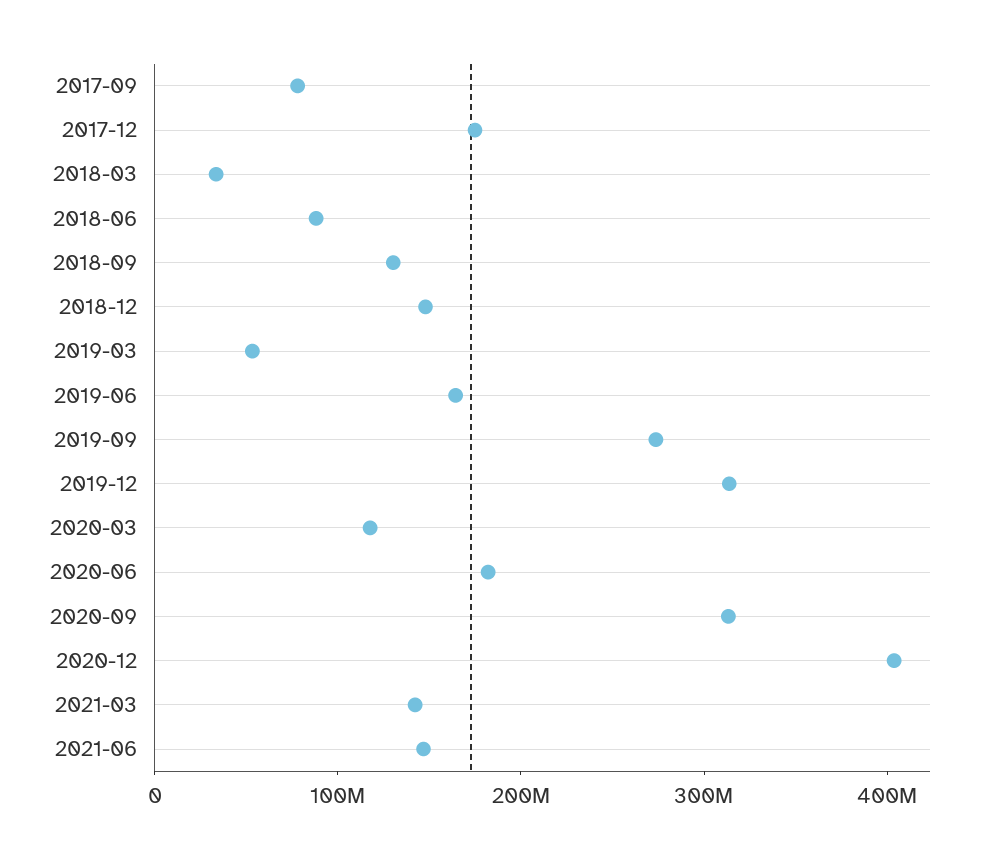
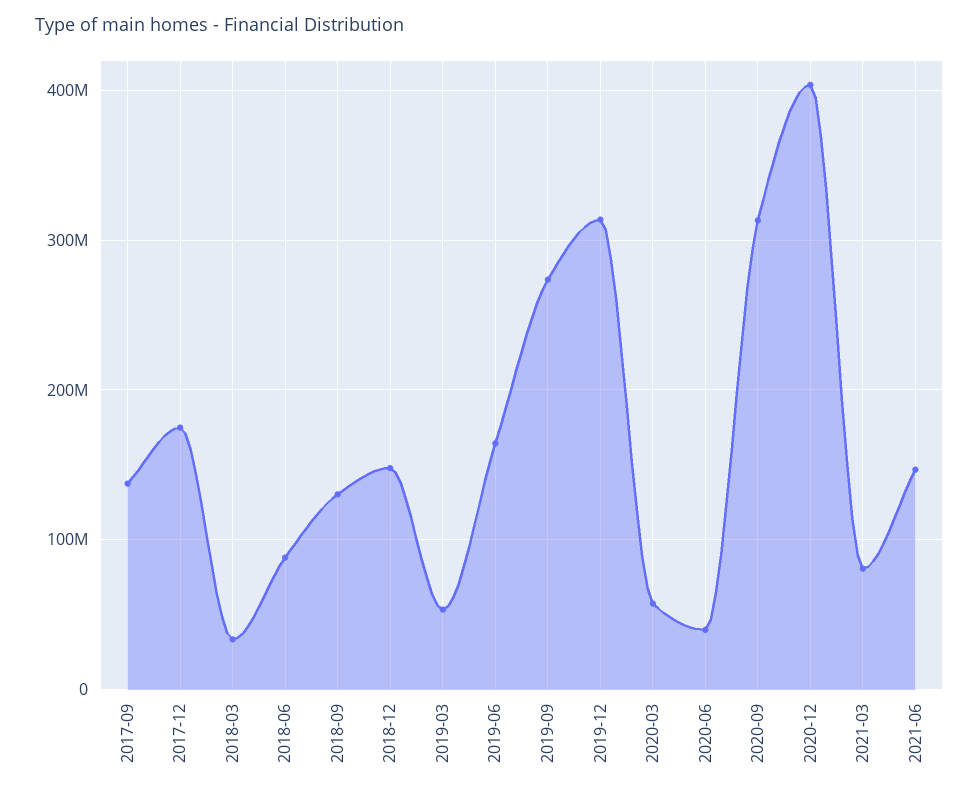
2017-09: 80000000 -> 140000000
2020-03: 120000000 -> 60000000
2020-06: 180000000 -> 40000000
2021-03: 140000000 -> 80000000

